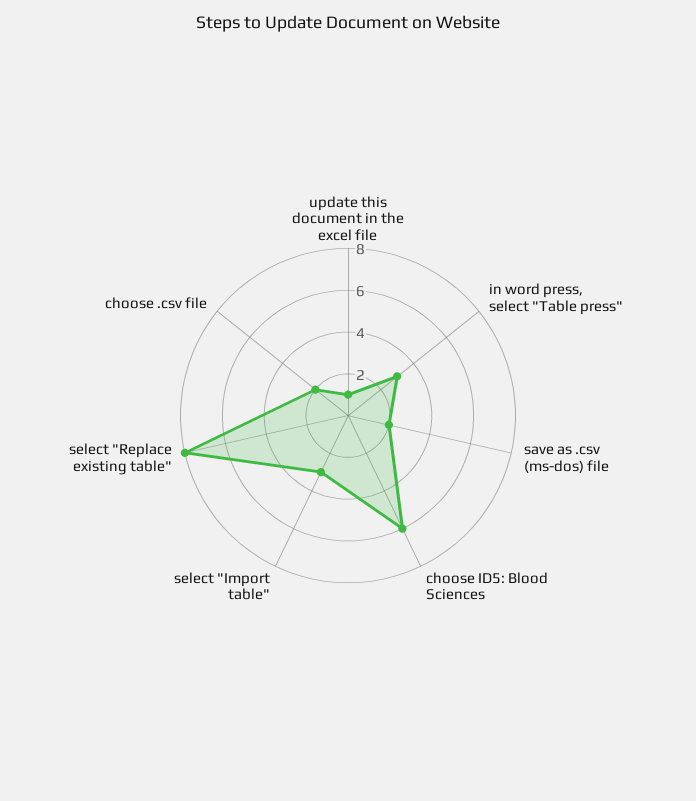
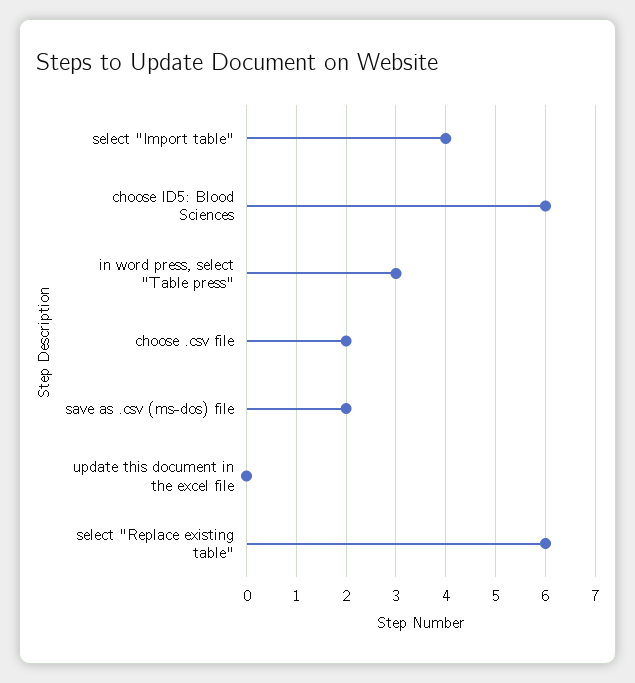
update this document in the excel file: 1 -> 0
select "Import table": 3 -> 4
select "Replace existing table": 8 -> 6

